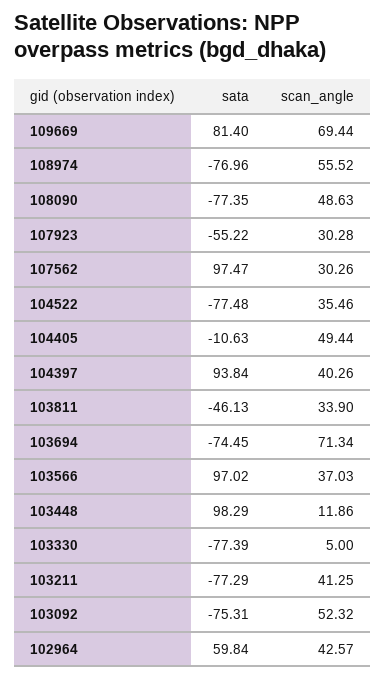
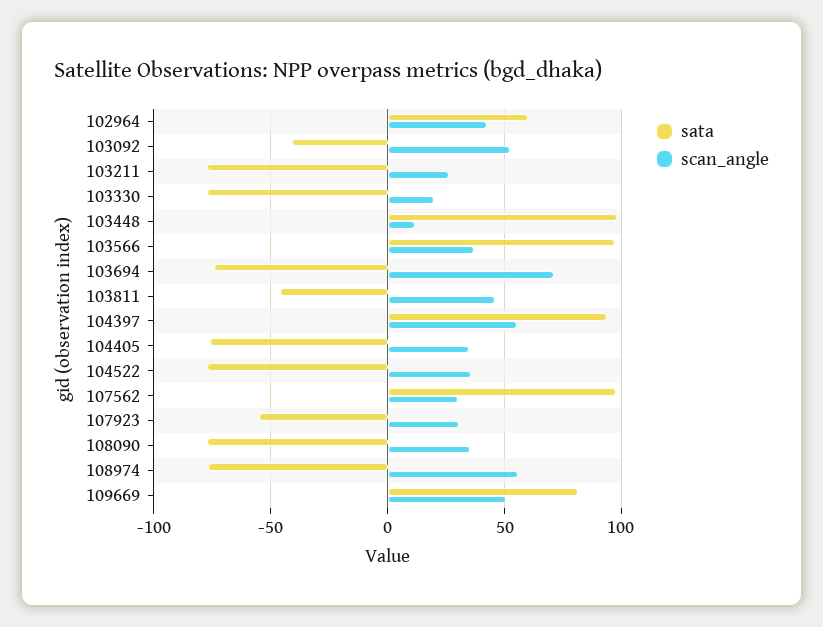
scan_angle, 109669: 69.44 -> 50
scan_angle, 108090: 48.63 -> 35
sata, 104405: -10.63 -> -75
scan_angle, 104405: 49.44 -> 35
scan_angle, 104397: 40.26 -> 55
scan_angle, 103811: 33.9 -> 45
scan_angle, 103330: 5 -> 20
scan_angle, 103211: 41.25 -> 25
sata, 103092: -75.31 -> -40

